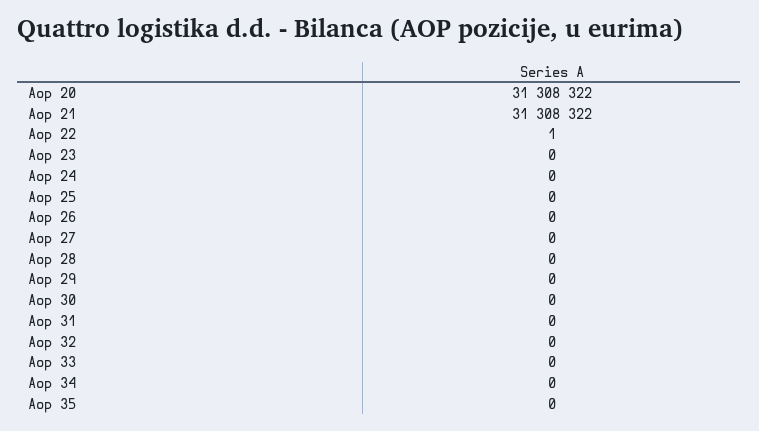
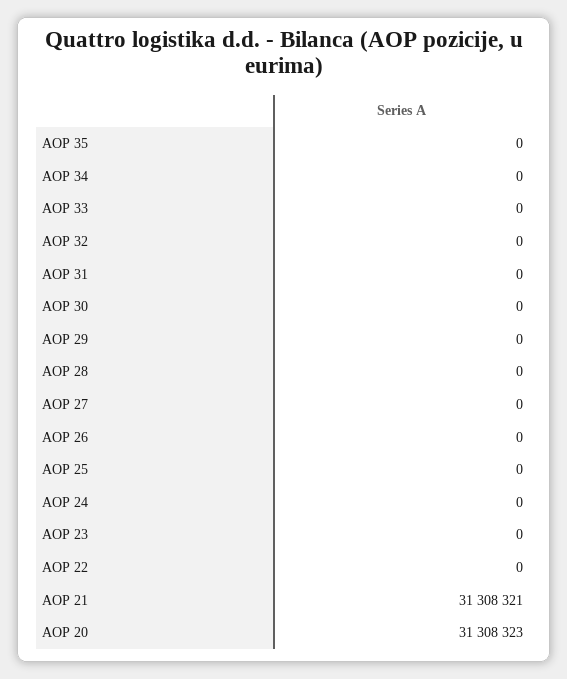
Aop 20: 31308322 -> 31308323
Aop 21: 31308322 -> 31308321
Aop 22: 1 -> 0

